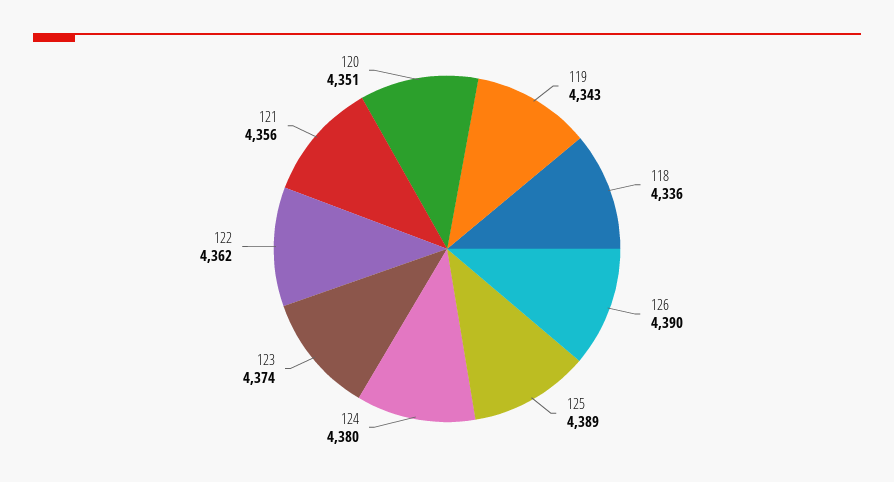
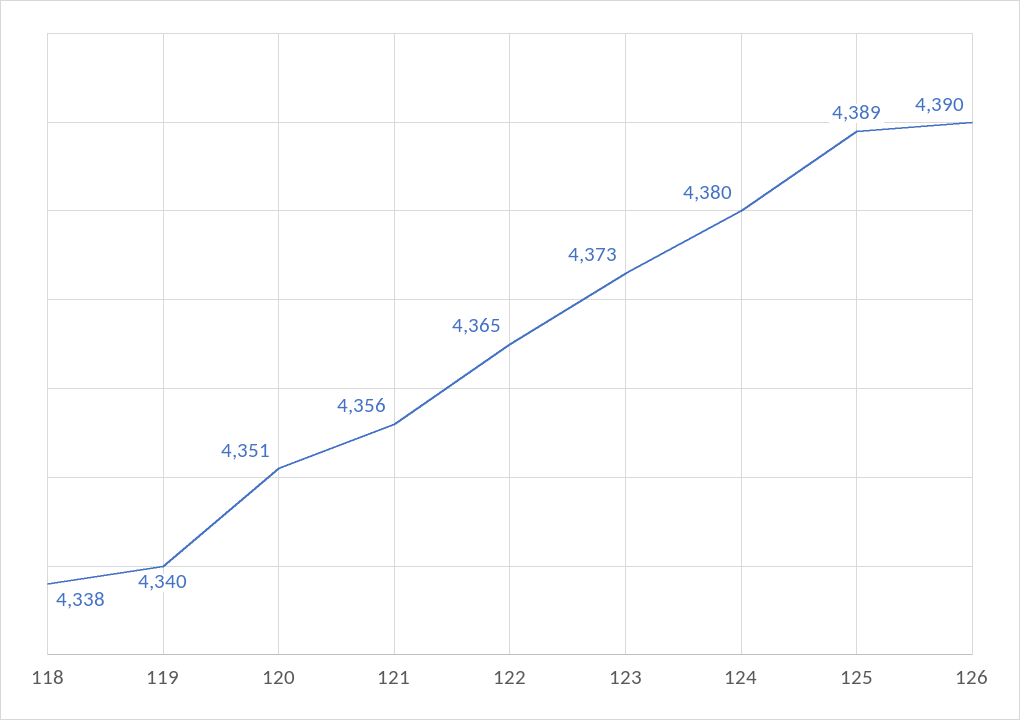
119: 4343 -> 4340
118: 4336 -> 4338
123: 4374 -> 4373
122: 4362 -> 4365

